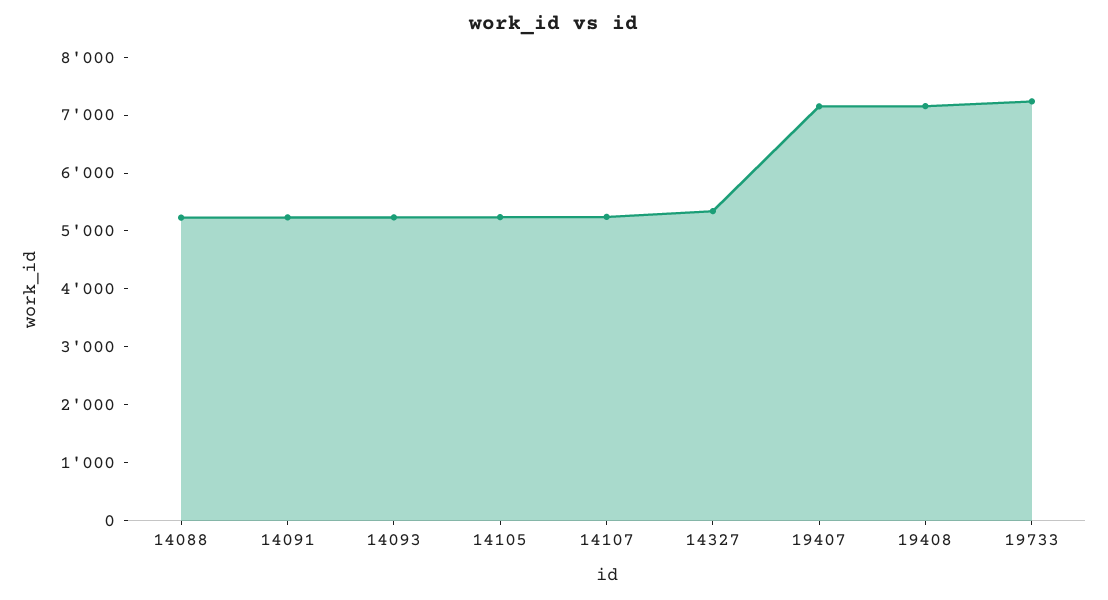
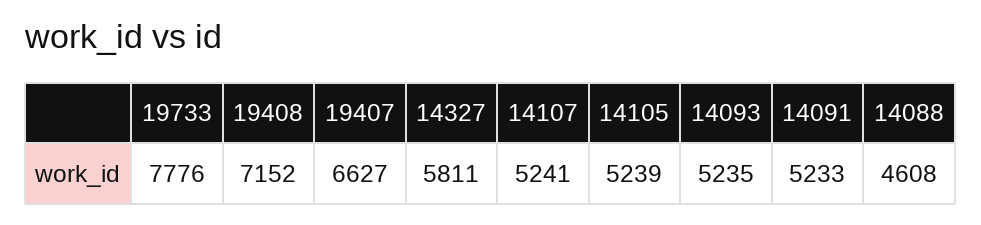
14088: 5200 -> 4608
14327: 5400 -> 5811
19407: 7200 -> 6627
19733: 7200 -> 7776

